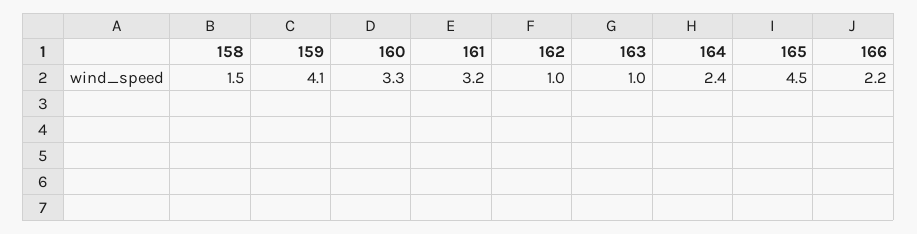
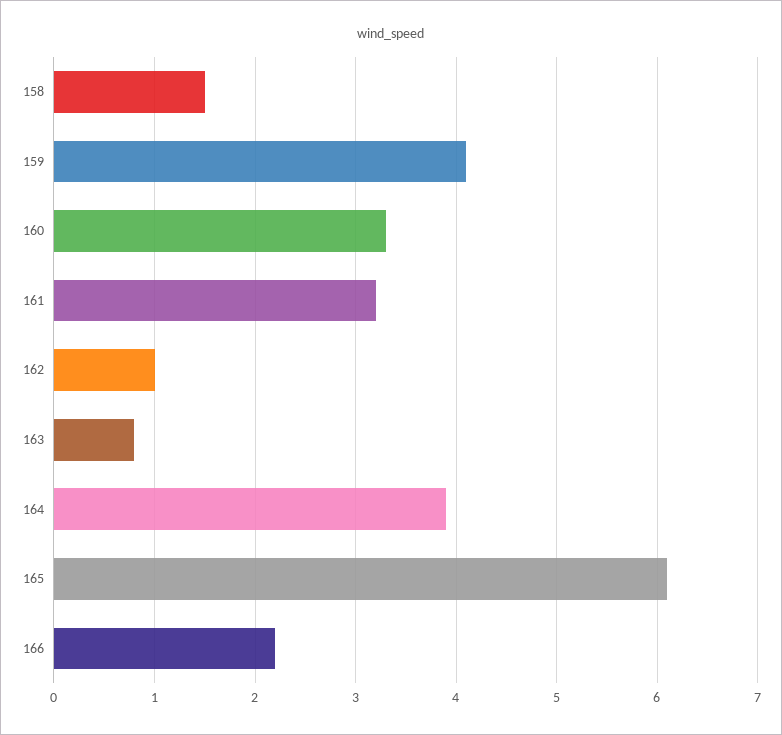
163: 1 -> 0.8
164: 2.4 -> 3.9
165: 4.5 -> 6.1

